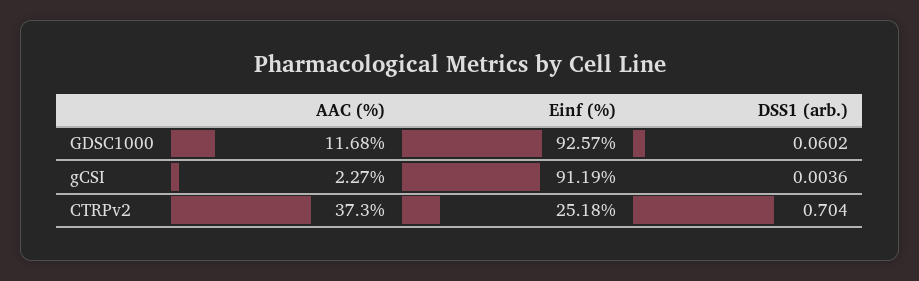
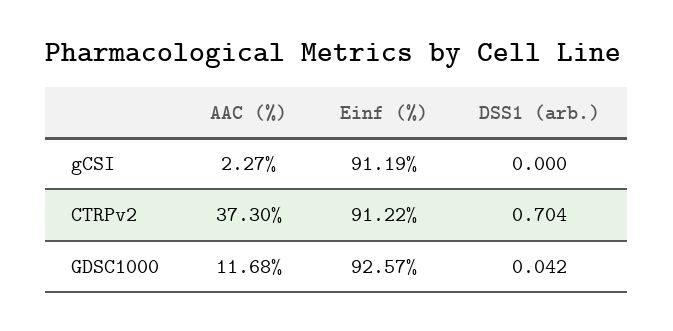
DSS1 (arb.), GDSC1000: 0.0602 -> 0.042
DSS1 (arb.), gCSI: 0.0036 -> 0
Einf (%), CTRPv2: 25.18 -> 91.22

